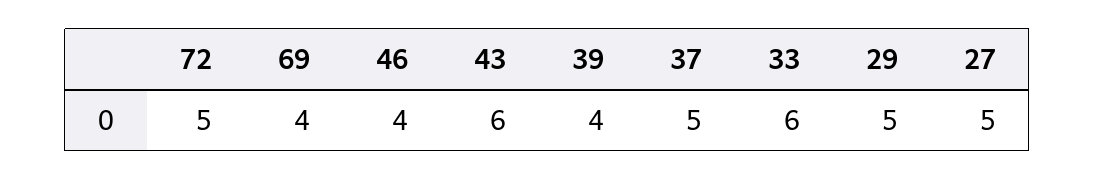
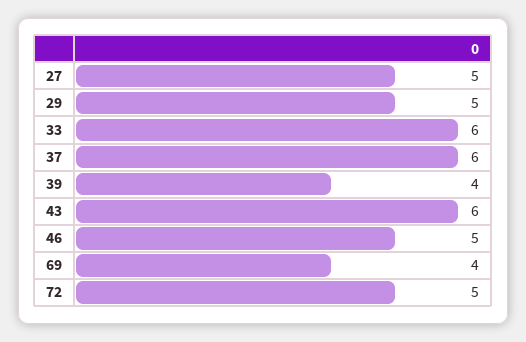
46: 4 -> 5
37: 5 -> 6

